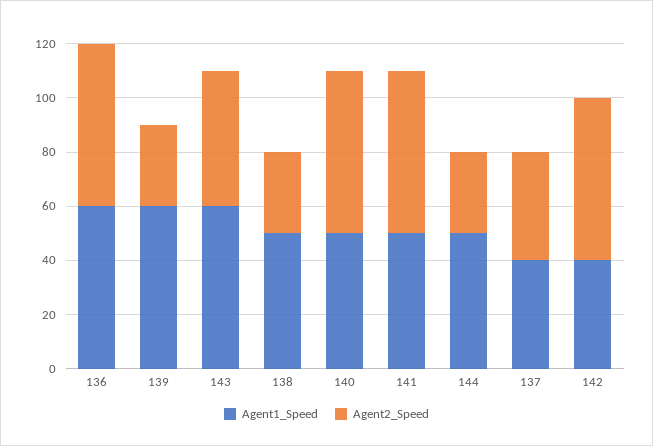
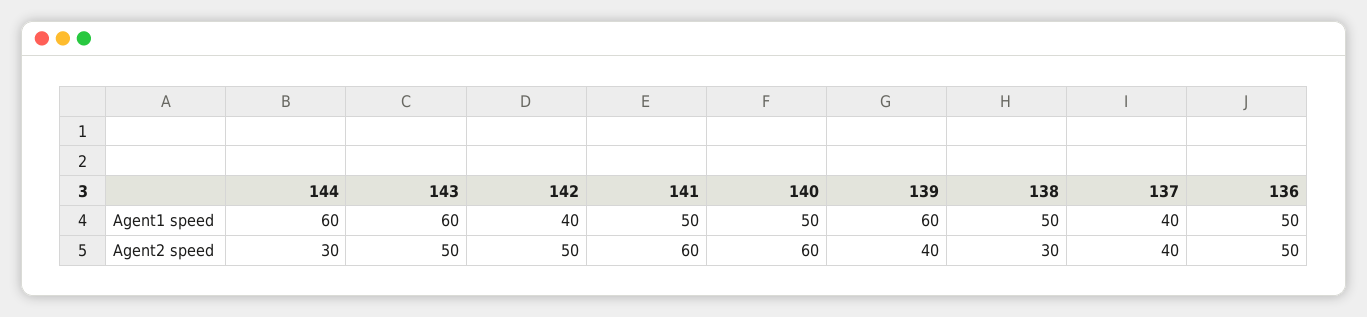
Agent1_Speed, 136: 60 -> 50
Agent2_Speed, 136: 60 -> 50
Agent2_Speed, 139: 30 -> 40
Agent1_Speed, 144: 50 -> 60
Agent2_Speed, 142: 60 -> 50

